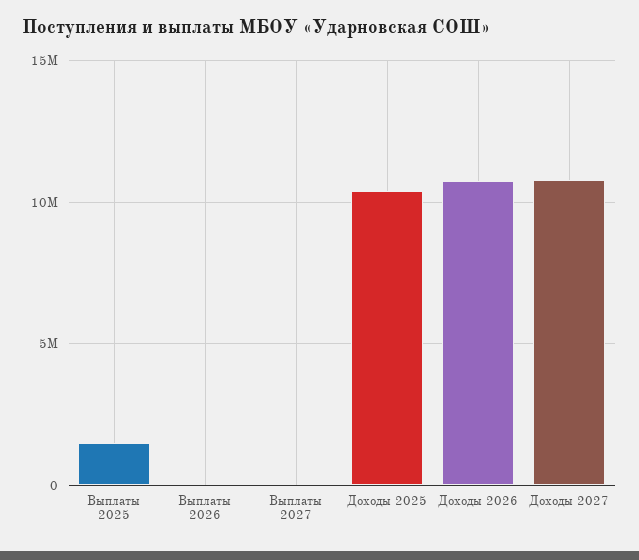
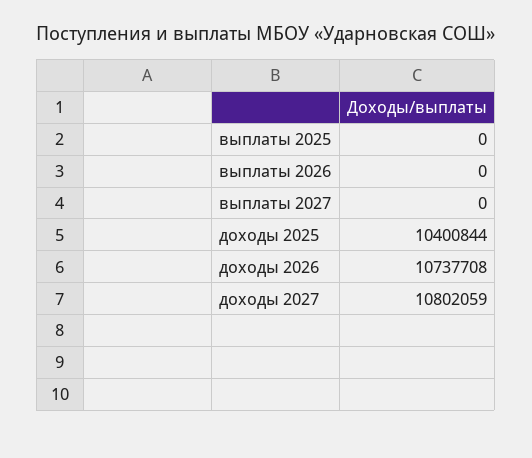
Выплаты 2025: 1500000 -> 0

